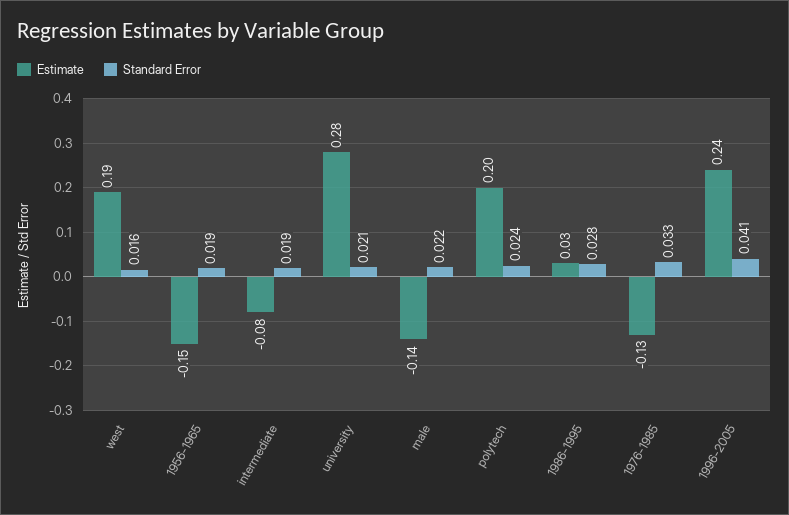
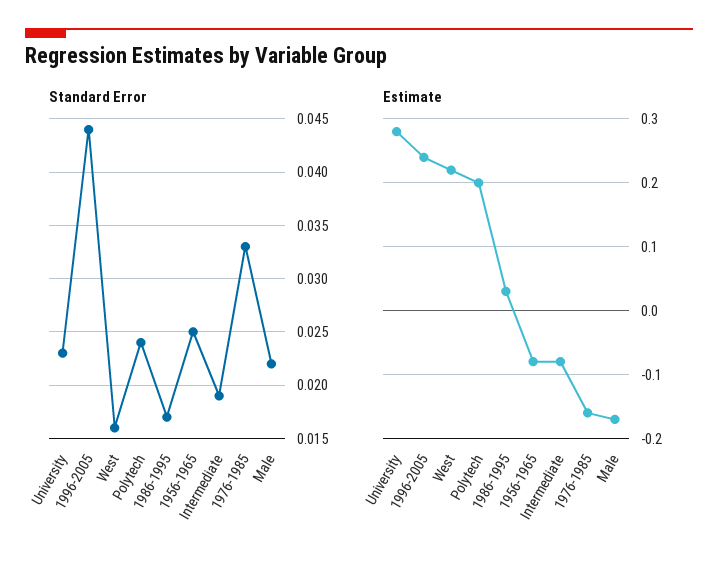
Estimate, west: 0.19 -> 0.22
Estimate, 1956-1965: -0.15 -> -0.08
Standard Error, 1956-1965: 0.019 -> 0.025
Standard Error, university: 0.021 -> 0.023
Estimate, male: -0.14 -> -0.17
Standard Error, 1986-1995: 0.028 -> 0.017
Estimate, 1976-1985: -0.13 -> -0.16
Standard Error, 1996-2005: 0.041 -> 0.044

